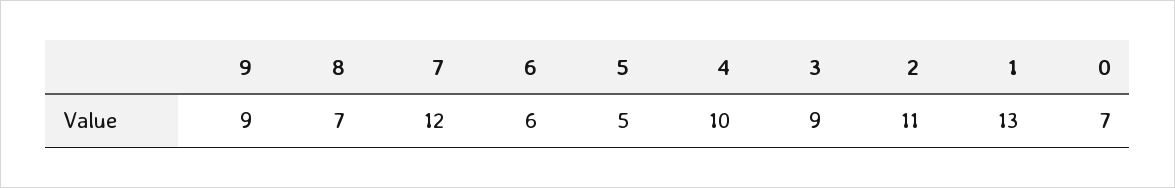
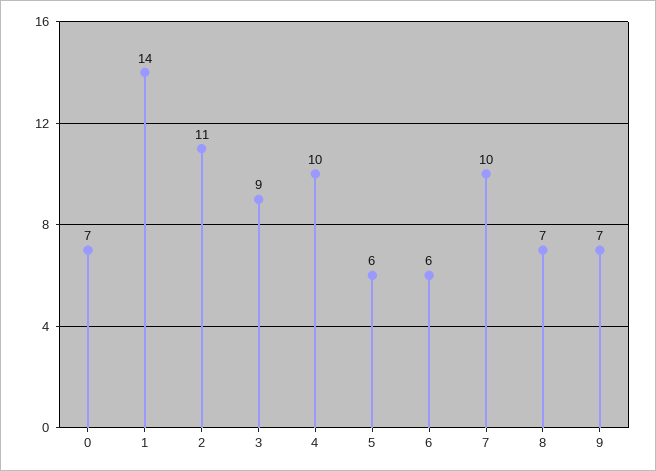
9: 9 -> 7
7: 12 -> 10
5: 5 -> 6
1: 13 -> 14

